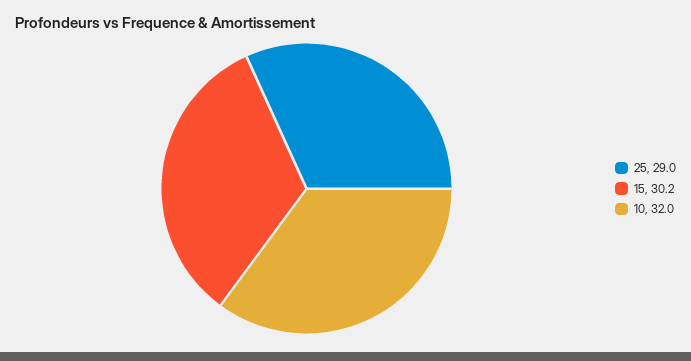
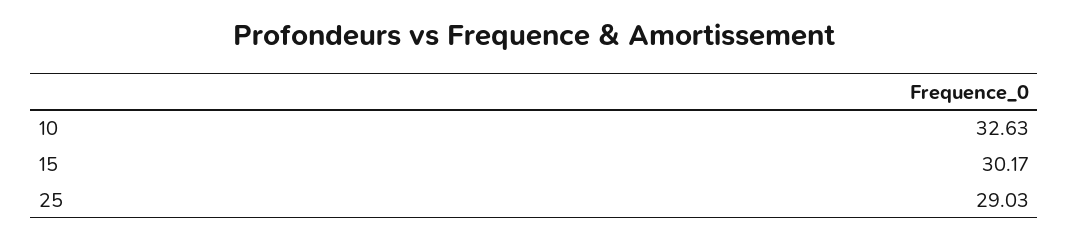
10: 32 -> 32.63

